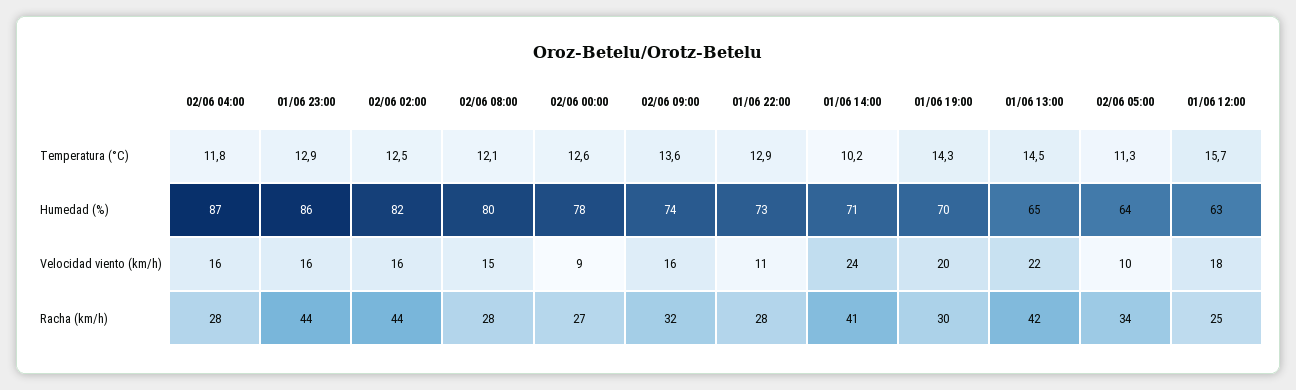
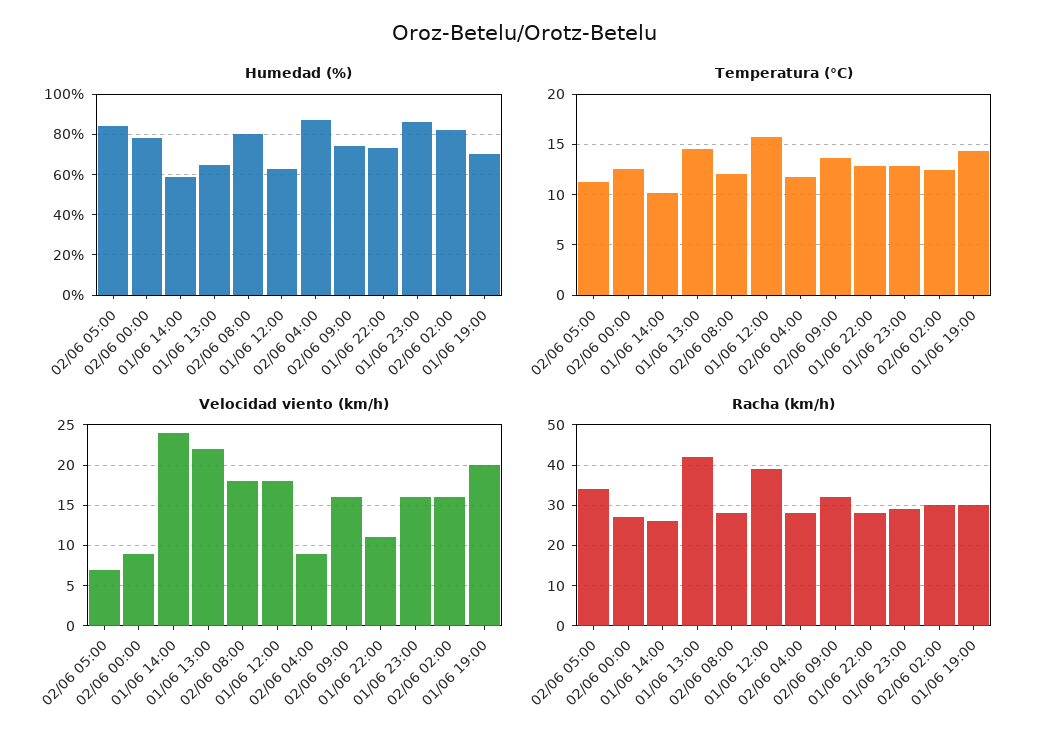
Humedad (%), 01/06 14:00: 71 -> 60
Humedad (%), 02/06 05:00: 64 -> 85
Velocidad viento (km/h), 02/06 04:00: 16 -> 9
Velocidad viento (km/h), 02/06 08:00: 15 -> 18
Velocidad viento (km/h), 02/06 05:00: 10 -> 7
Racha (km/h), 01/06 23:00: 44 -> 30
Racha (km/h), 02/06 02:00: 44 -> 30
Racha (km/h), 01/06 14:00: 41 -> 25
Racha (km/h), 01/06 12:00: 25 -> 40

